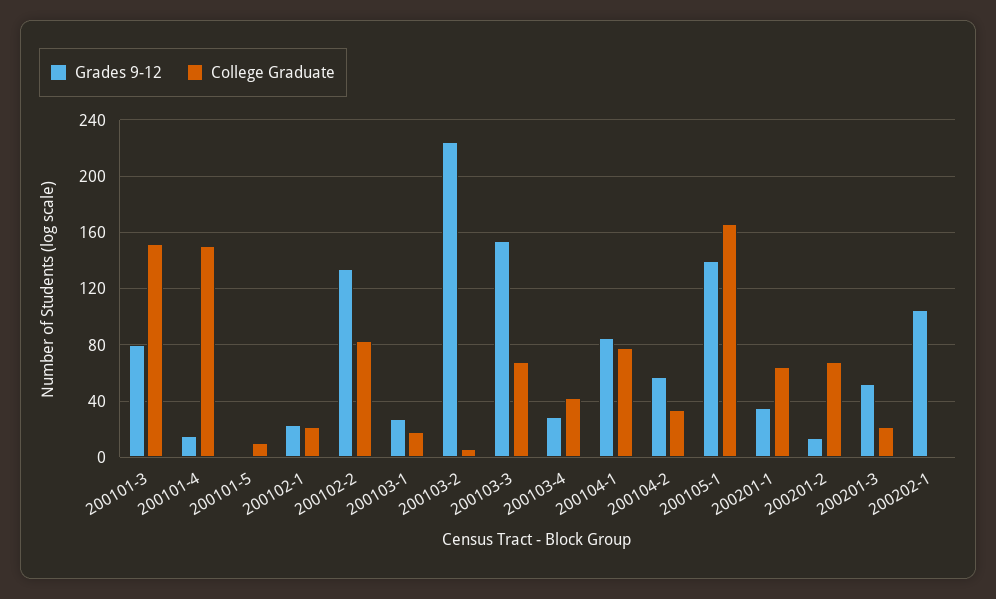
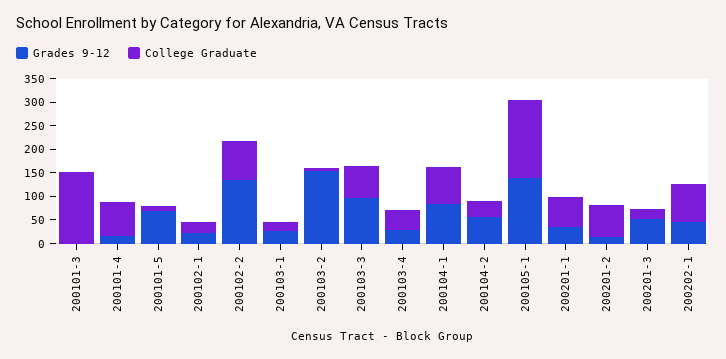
Grades 9-12, 200101-3: 80 -> 0
College Graduate, 200101-4: 150 -> 75
Grades 9-12, 200101-5: 0 -> 75
Grades 9-12, 200103-2: 225 -> 150
Grades 9-12, 200103-3: 155 -> 100
Grades 9-12, 200202-1: 105 -> 50
College Graduate, 200202-1: 0 -> 75

